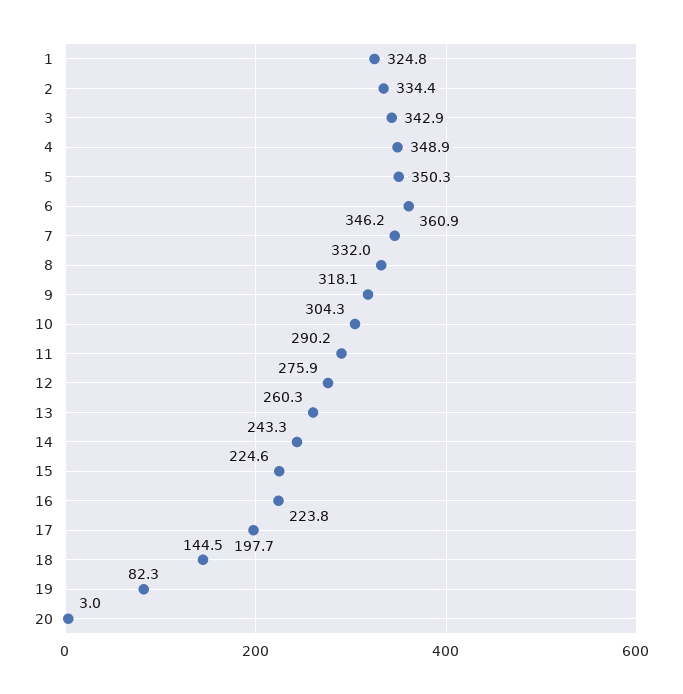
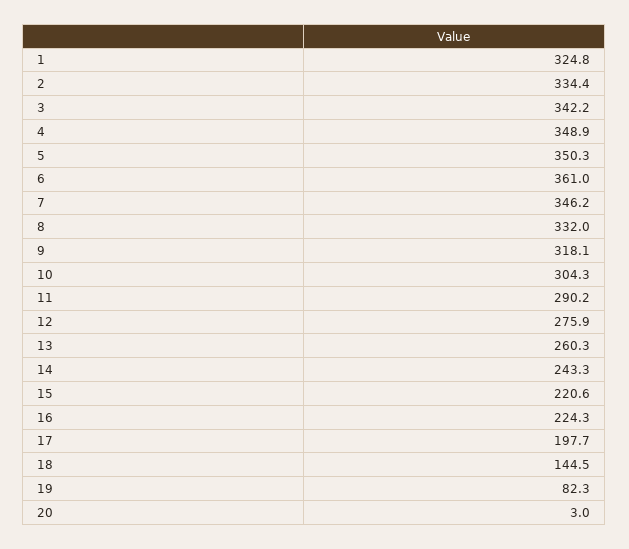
3: 342.9 -> 342.2
6: 360.9 -> 361
15: 224.6 -> 220.6
16: 223.8 -> 224.3

